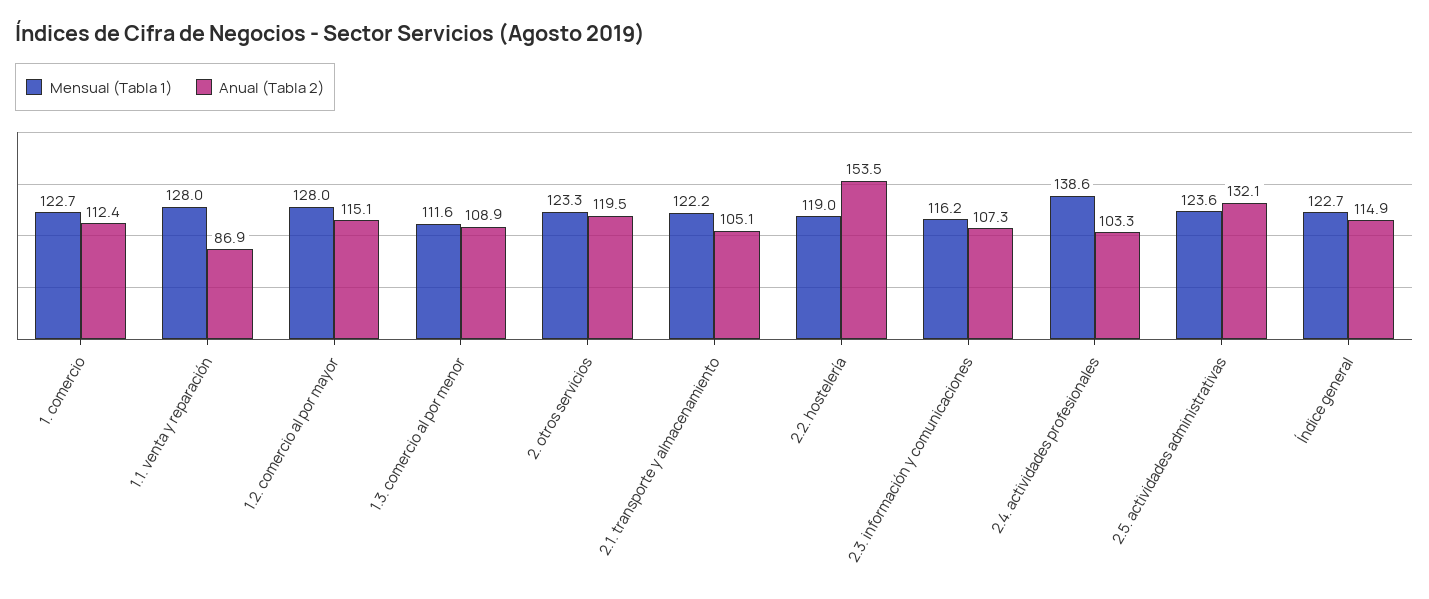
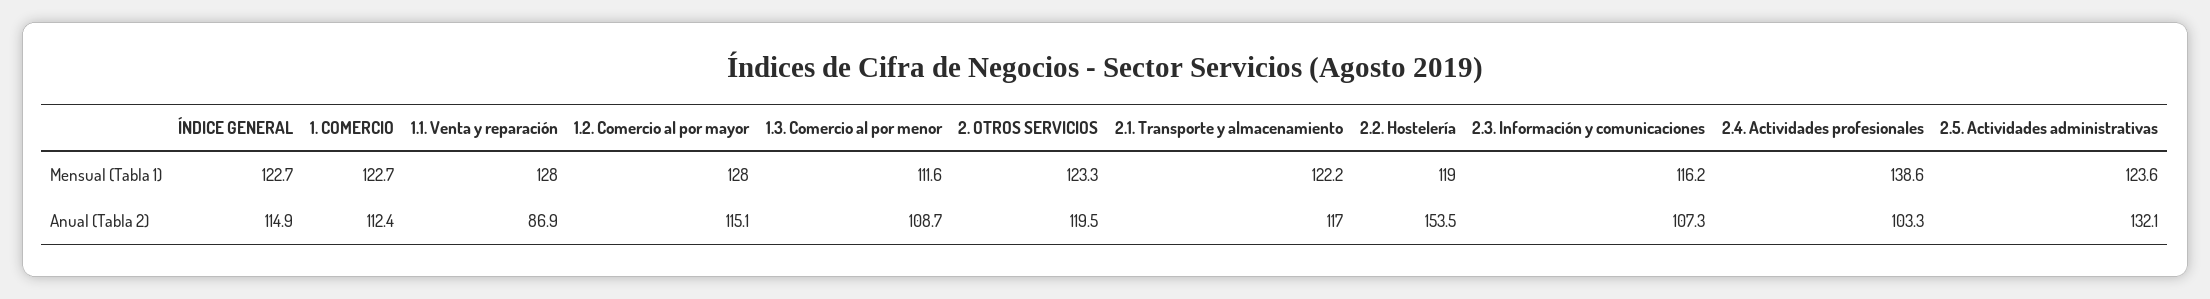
Anual (Tabla 2), 1.3. comercio al por menor: 108.9 -> 108.7
Anual (Tabla 2), 2.1. transporte y almacenamiento: 105.1 -> 117

